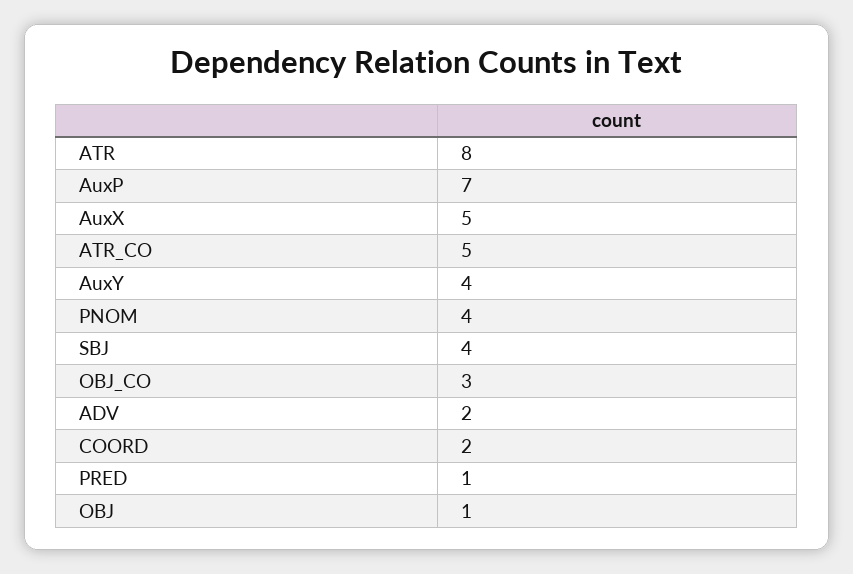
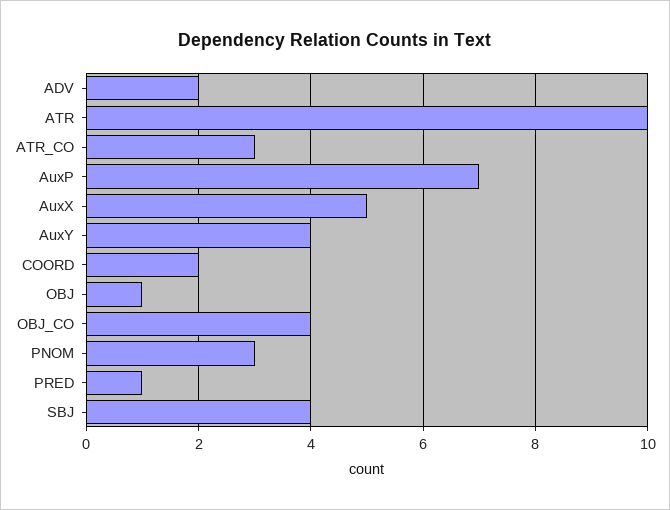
ATR: 8 -> 10
ATR_CO: 5 -> 3
PNOM: 4 -> 3
OBJ_CO: 3 -> 4

